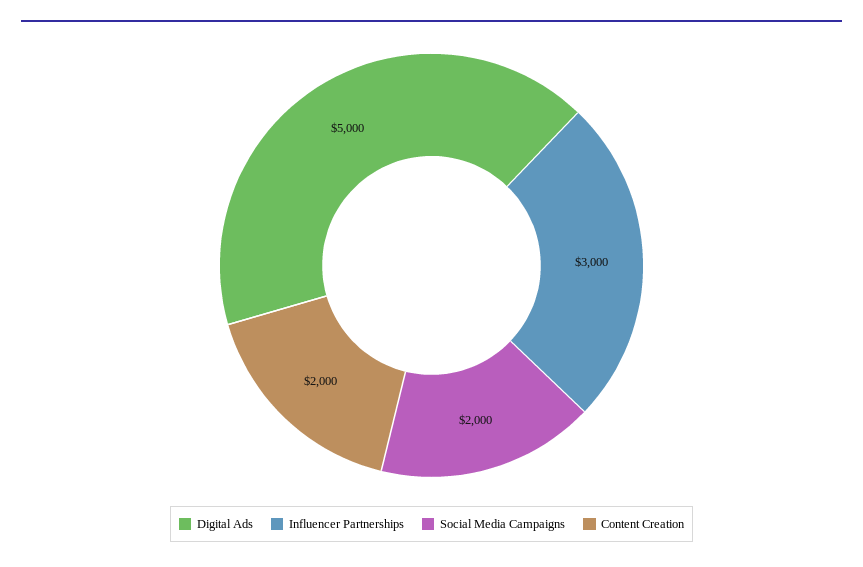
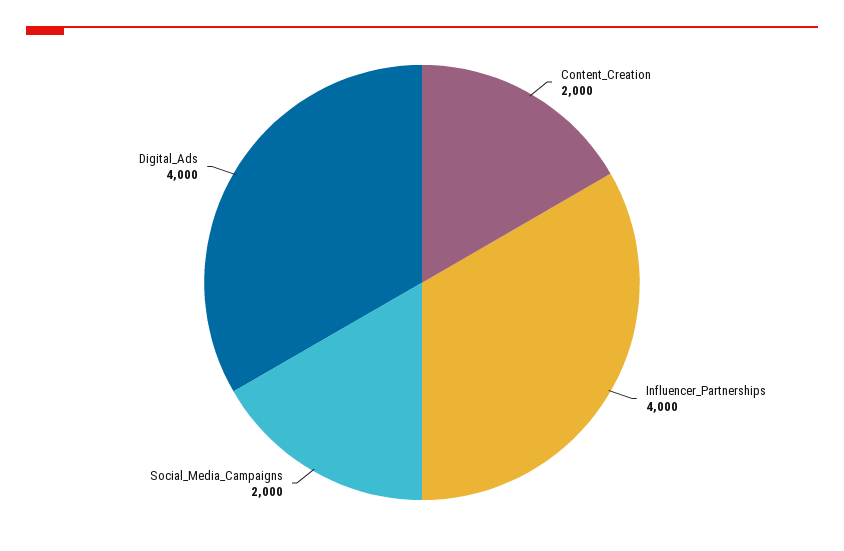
Digital Ads: 5000 -> 4000
Influencer Partnerships: 3000 -> 4000

